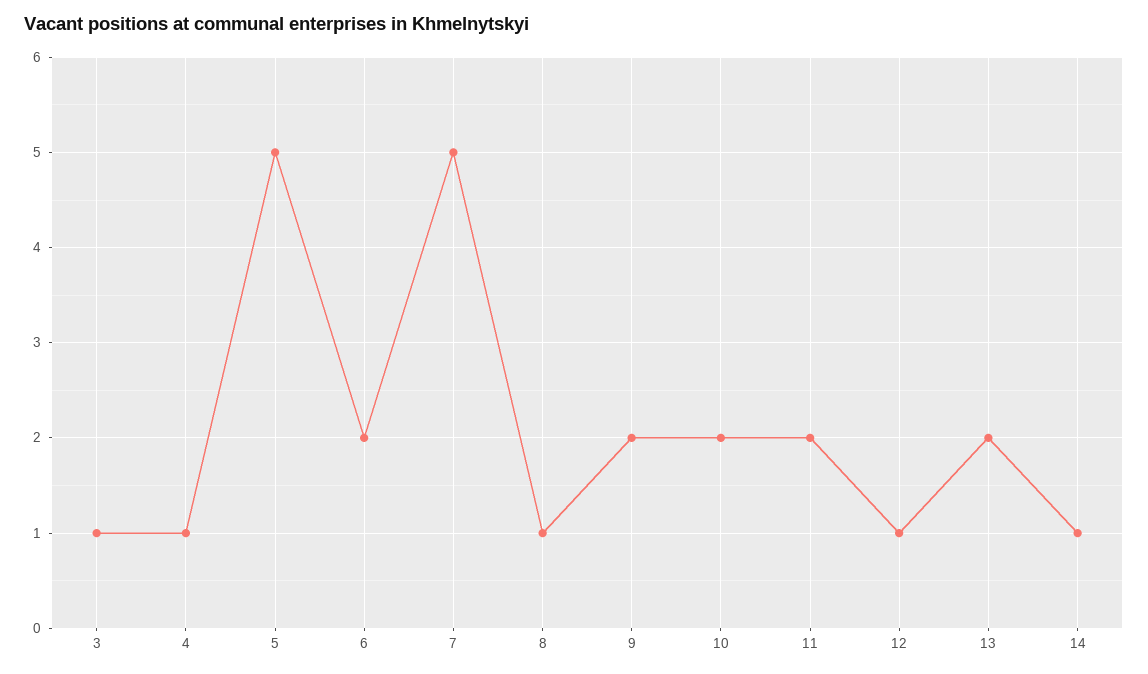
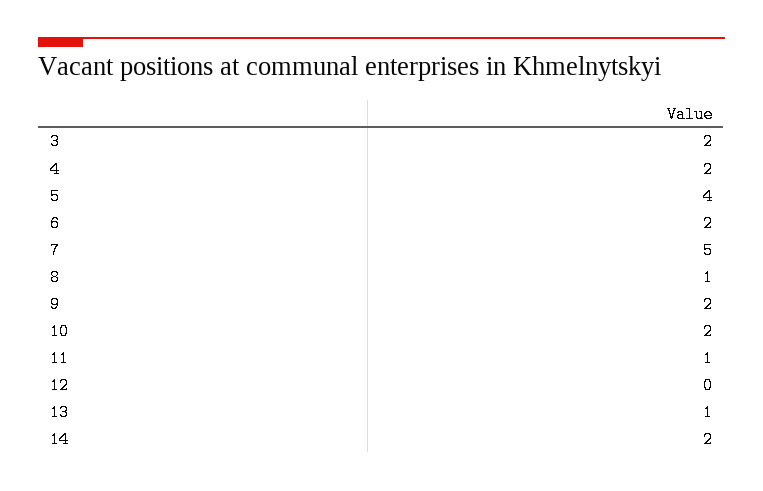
3: 1 -> 2
4: 1 -> 2
5: 5 -> 4
11: 2 -> 1
12: 1 -> 0
13: 2 -> 1
14: 1 -> 2

